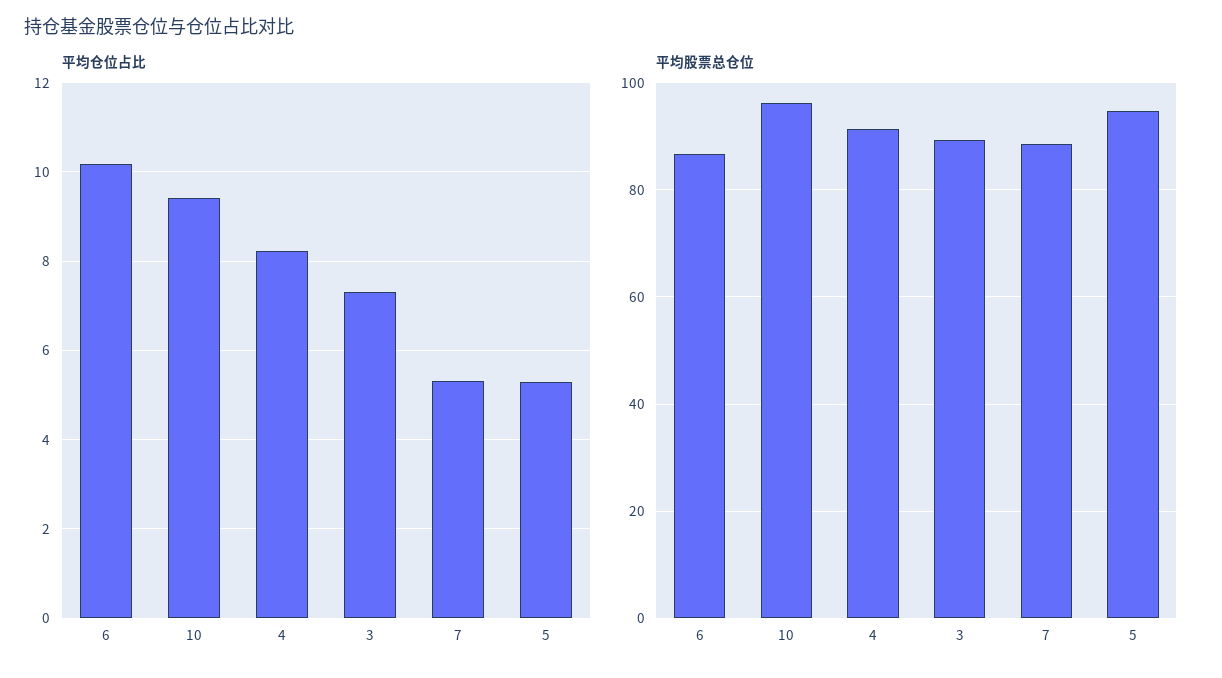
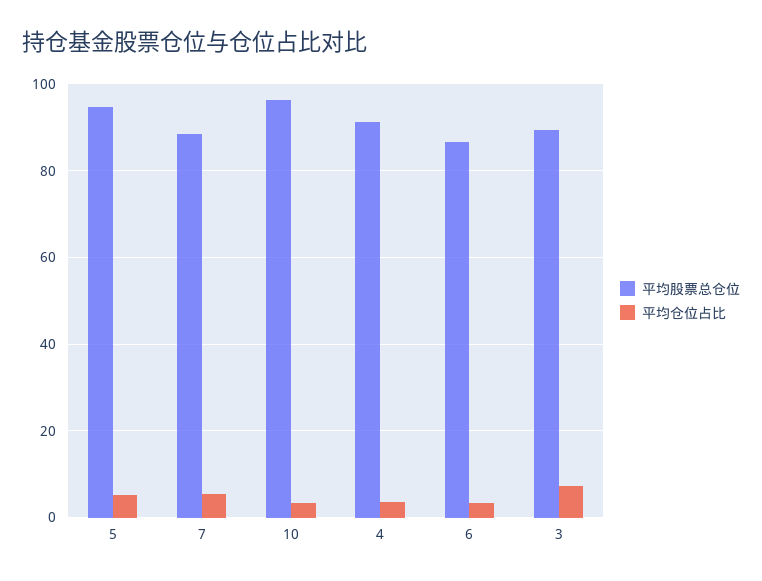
平均仓位占比, 6: 10.2 -> 4
平均仓位占比, 10: 9.4 -> 4
平均仓位占比, 4: 8.2 -> 4

